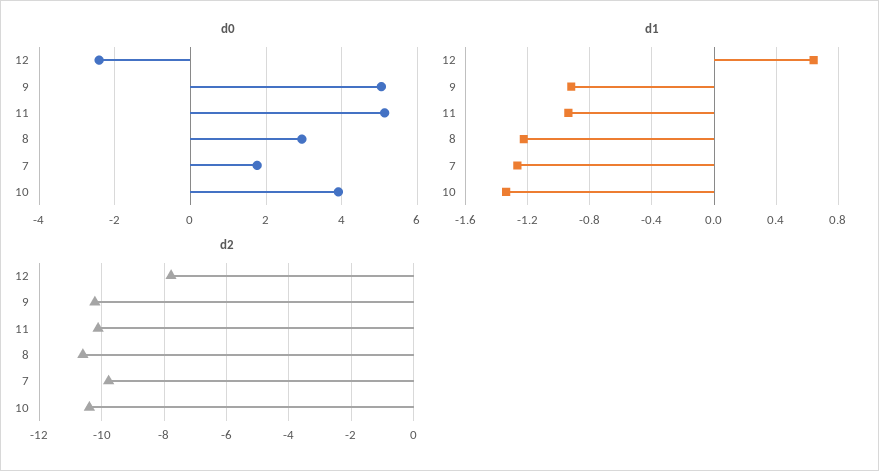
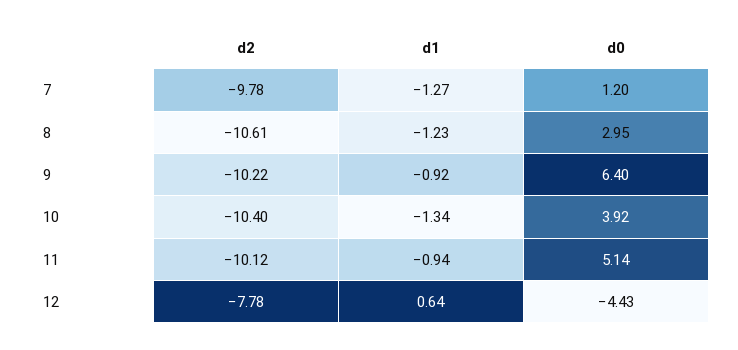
d0, 12: -2.4 -> -4.43
d0, 9: 5 -> 6.4
d0, 7: 1.8 -> 1.2

